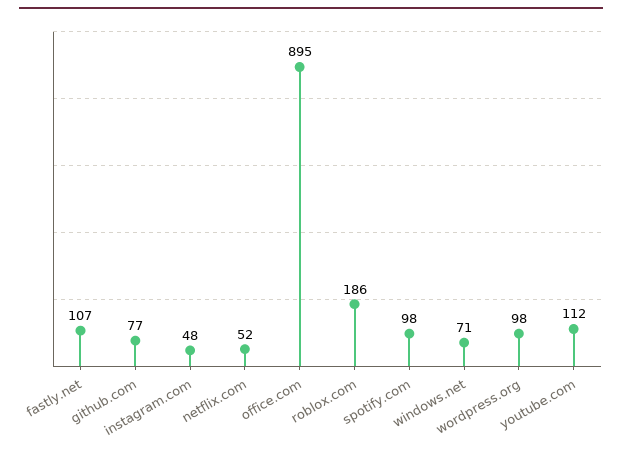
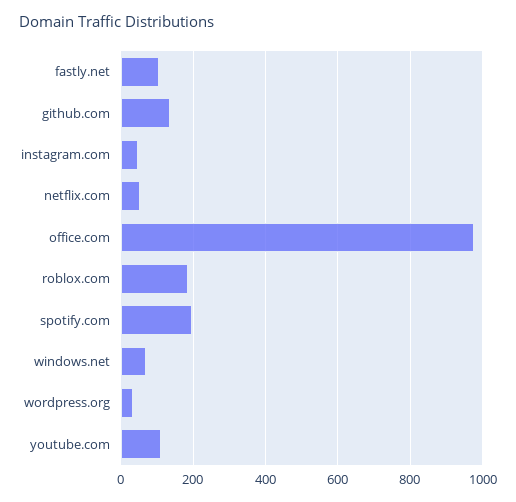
github.com: 77 -> 140
office.com: 895 -> 980
spotify.com: 98 -> 200
wordpress.org: 98 -> 40

